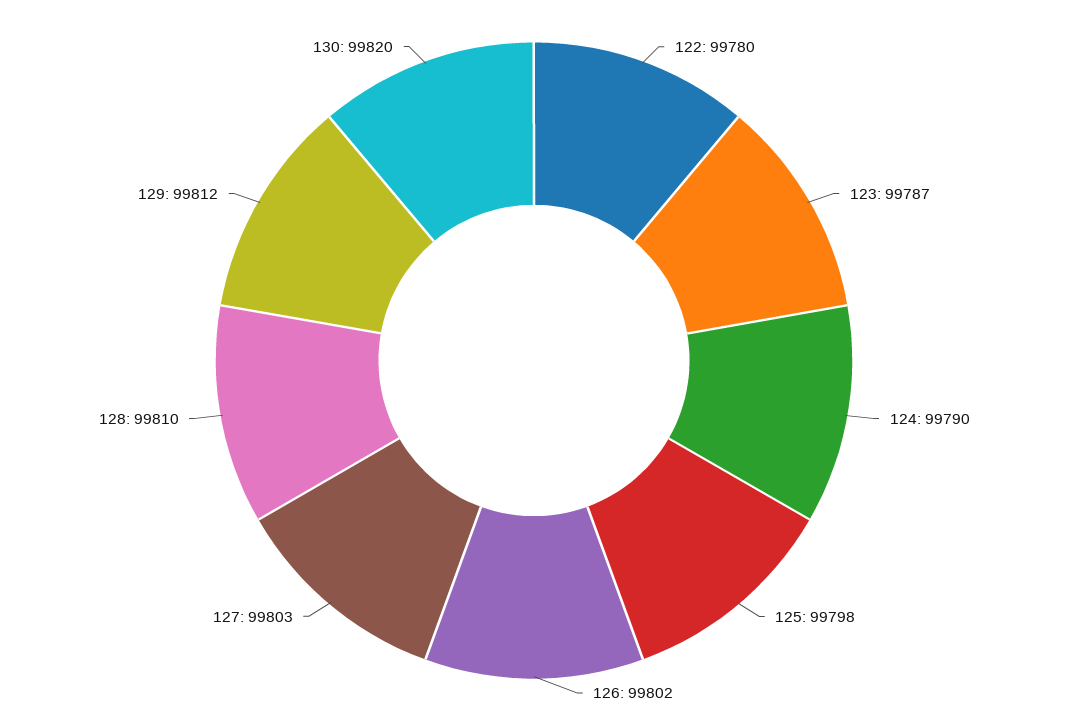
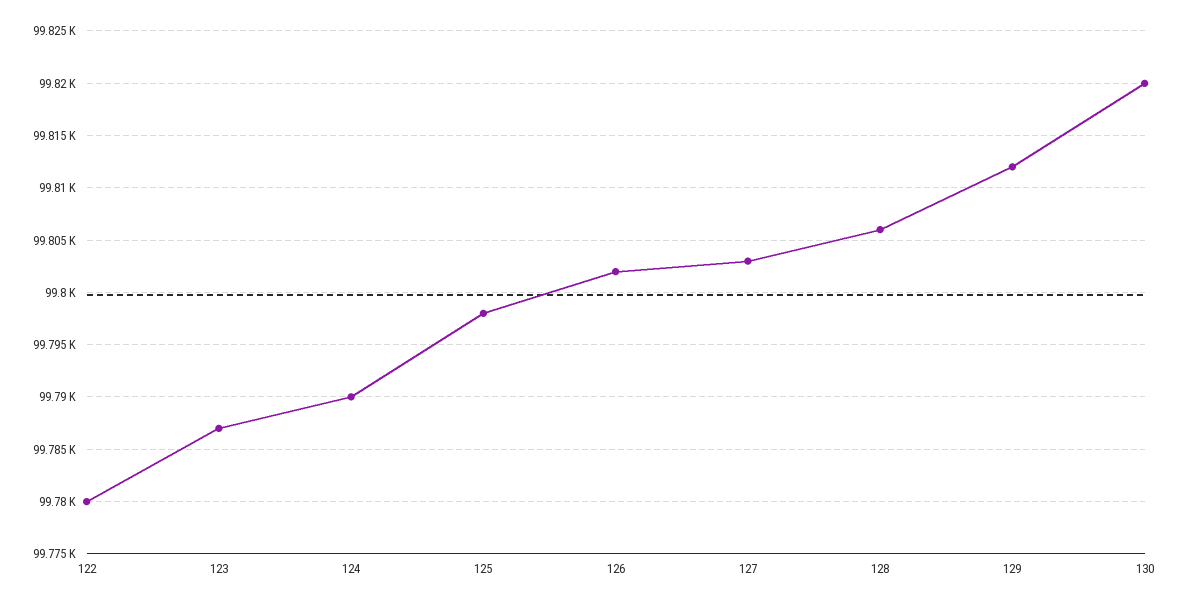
128: 99810 -> 99806

